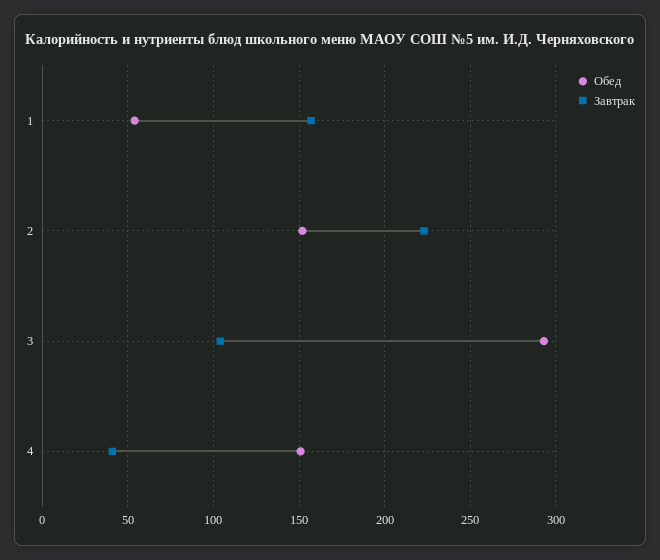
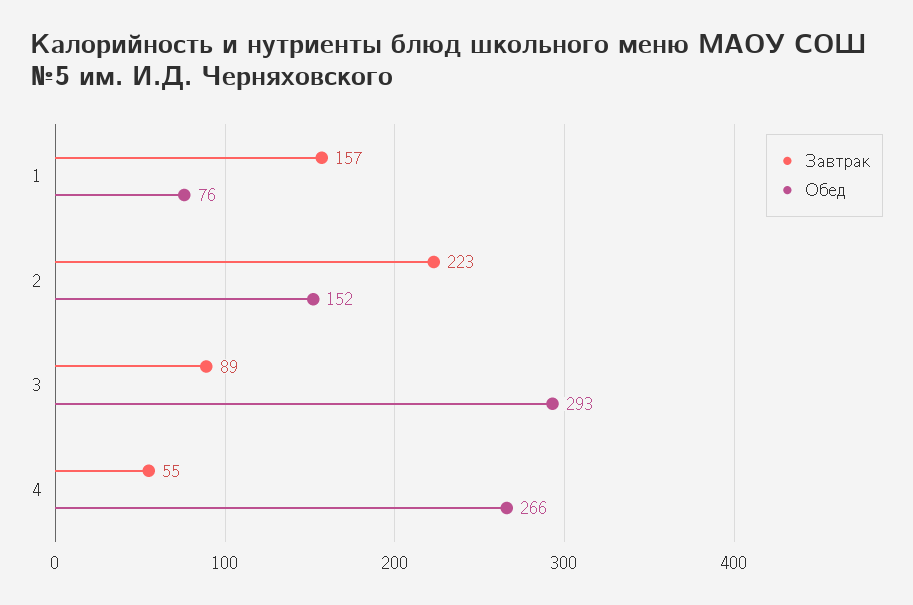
Обед, 1: 55 -> 76
Завтрак, 3: 105 -> 89
Обед, 4: 150 -> 266
Завтрак, 4: 40 -> 55

